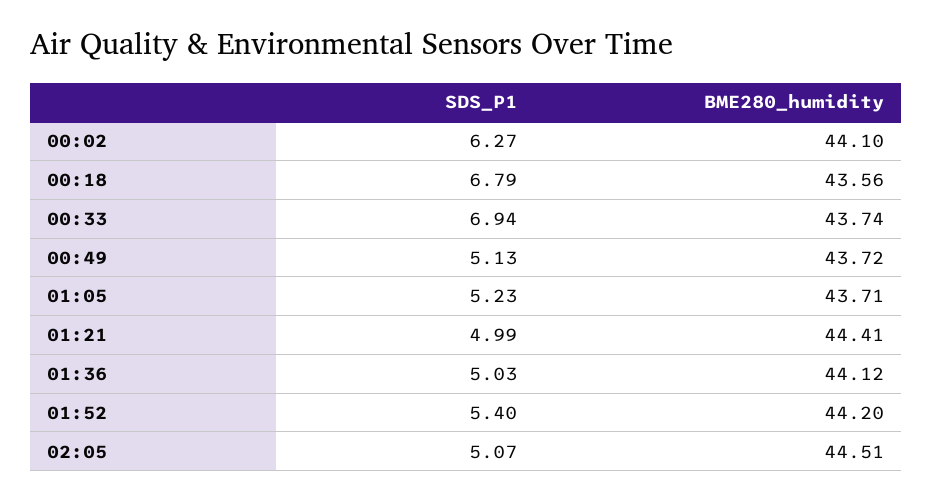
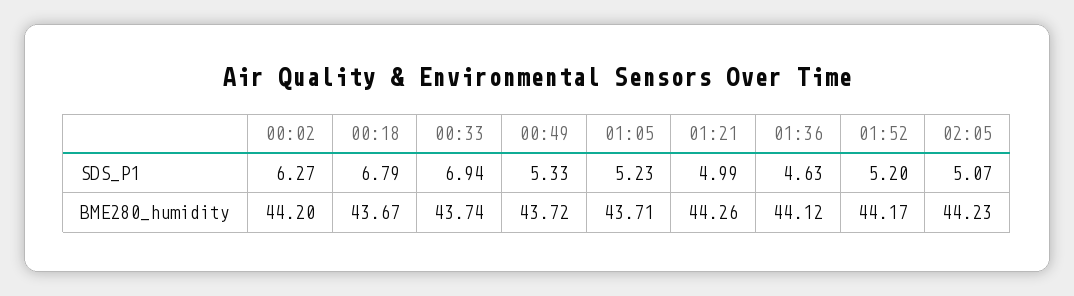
BME280_humidity, 00:02: 44.1 -> 44.2
BME280_humidity, 00:18: 43.56 -> 43.67
SDS_P1, 00:49: 5.13 -> 5.33
BME280_humidity, 01:21: 44.41 -> 44.26
SDS_P1, 01:36: 5.03 -> 4.63
SDS_P1, 01:52: 5.4 -> 5.2
BME280_humidity, 01:52: 44.2 -> 44.17
BME280_humidity, 02:05: 44.51 -> 44.23

